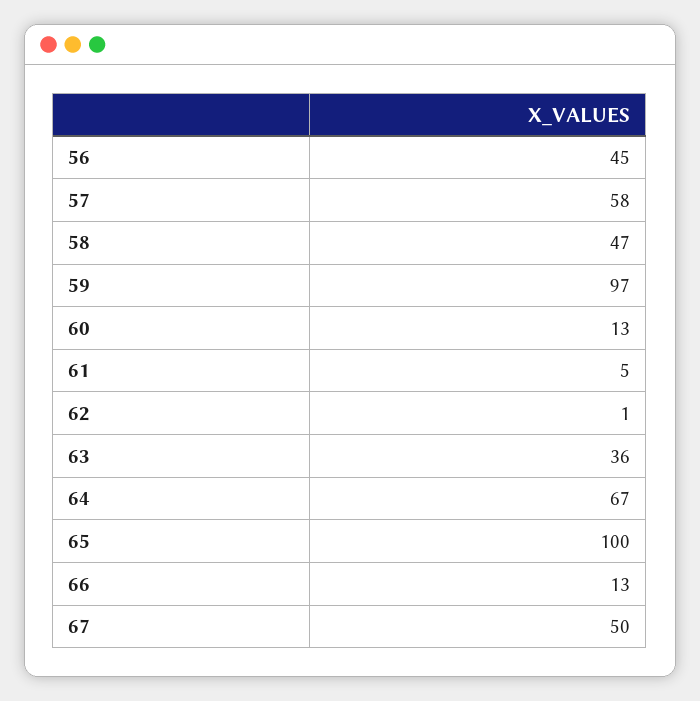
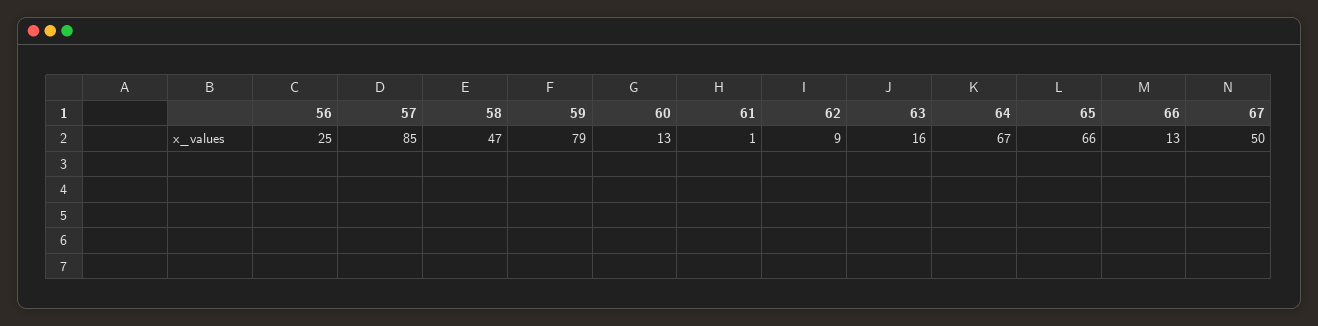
56: 45 -> 25
57: 58 -> 85
59: 97 -> 79
61: 5 -> 1
62: 1 -> 9
63: 36 -> 16
65: 100 -> 66

